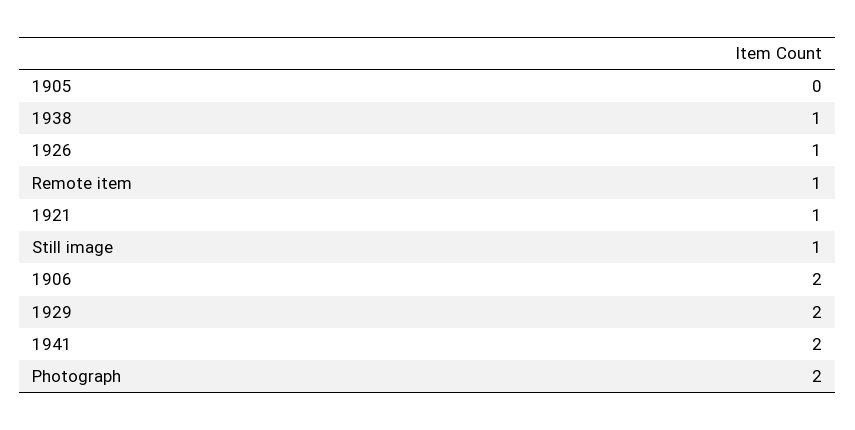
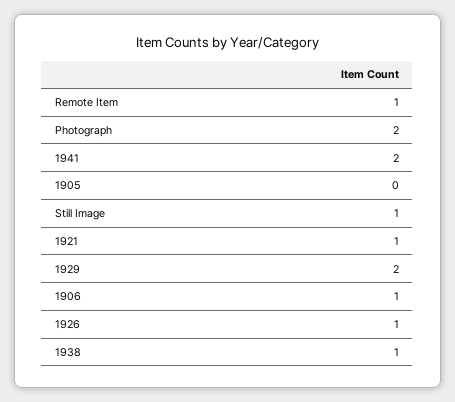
1906: 2 -> 1

